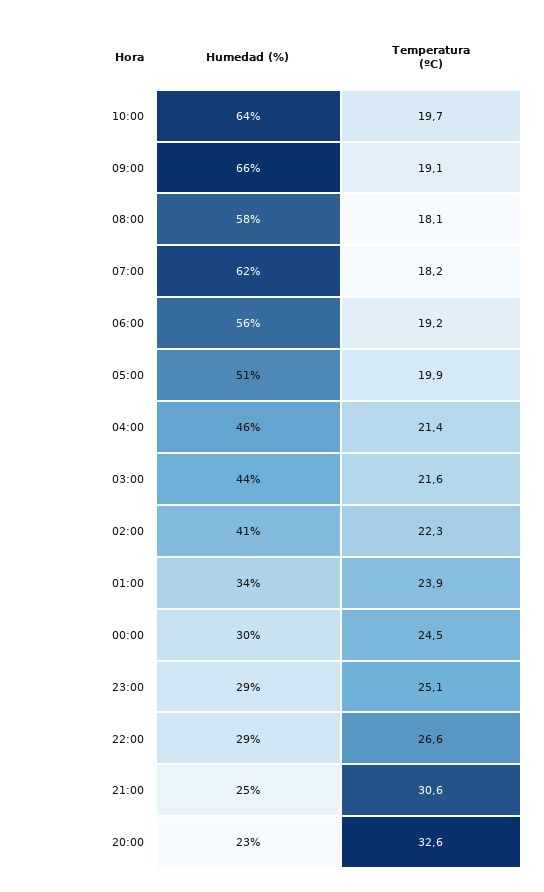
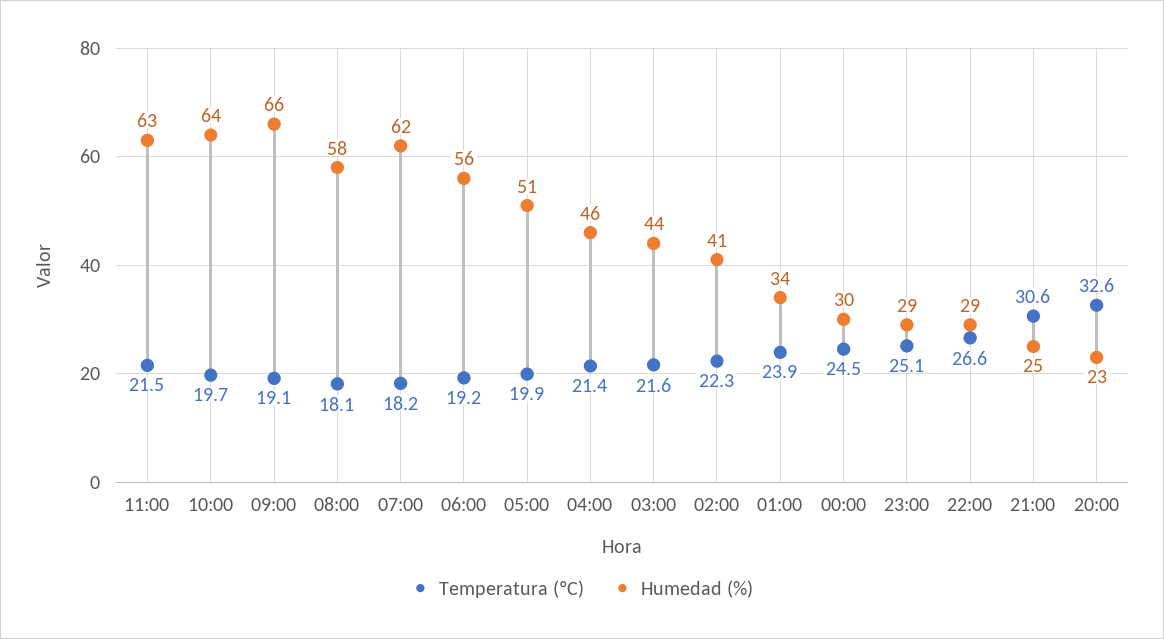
Temperatura (ºC), 11:00: none -> 21.5
Humedad (%), 11:00: none -> 63

